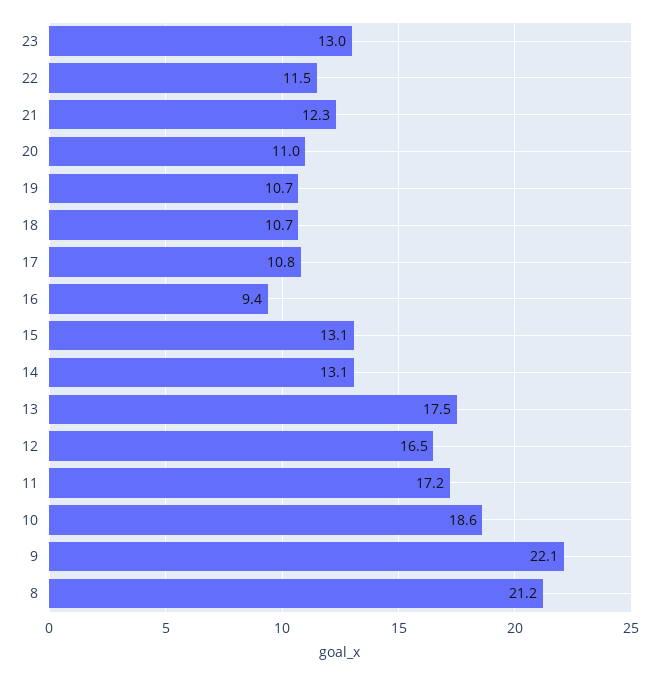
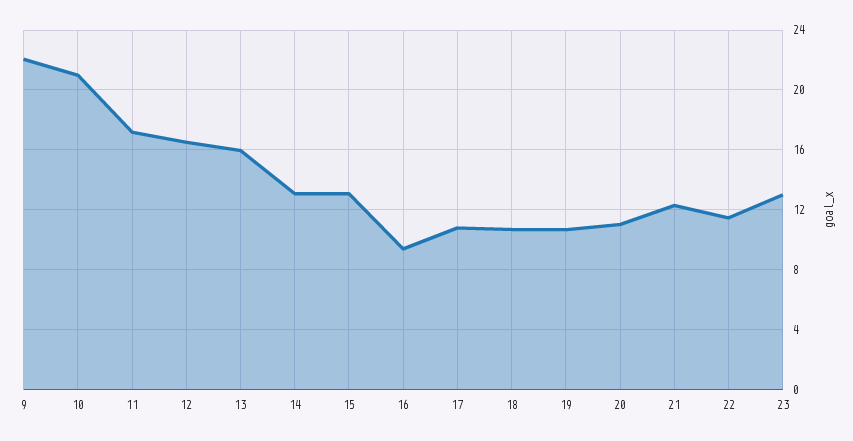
13: 17.5 -> 16
10: 18.6 -> 21
8: 21.2 -> none

